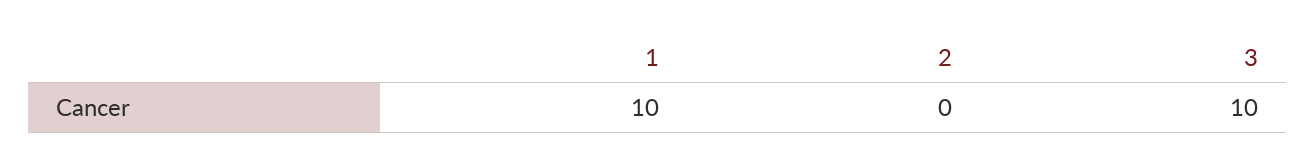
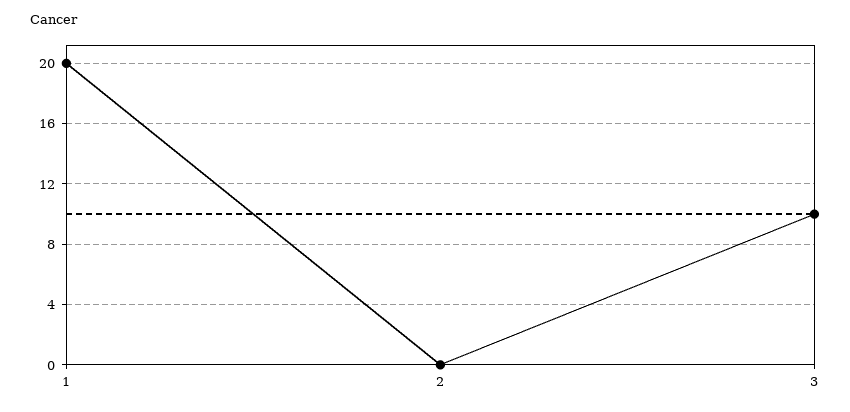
1: 10 -> 20

